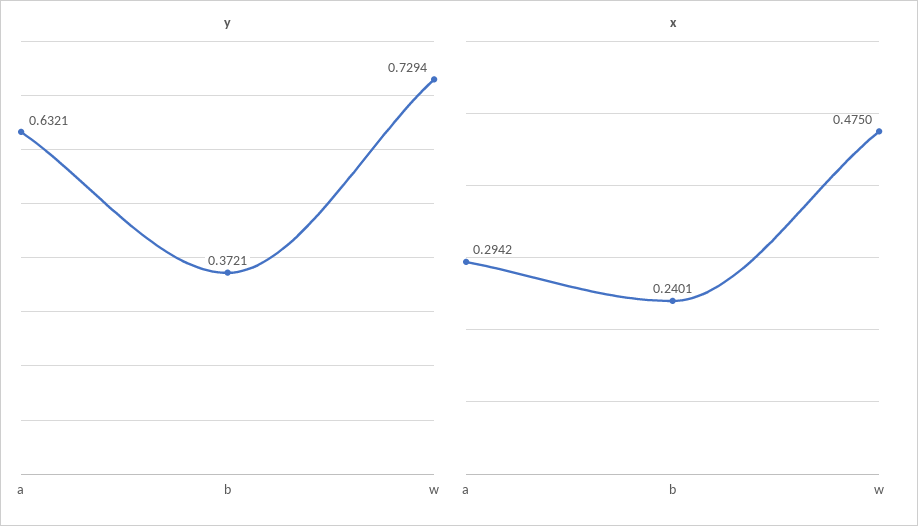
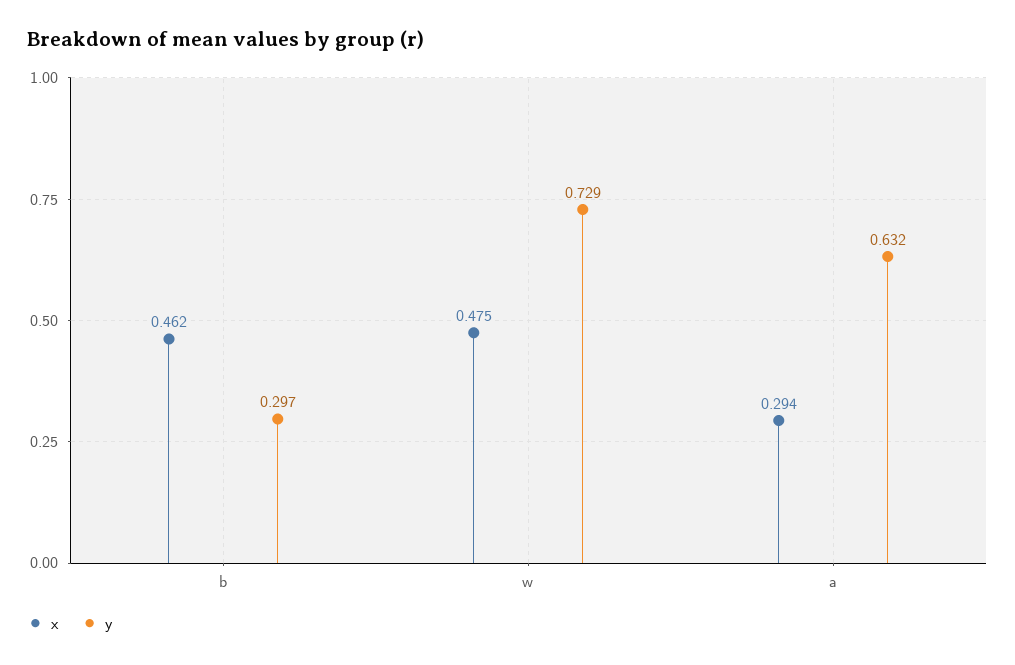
y, b: 0.3721 -> 0.297
x, b: 0.2401 -> 0.462

